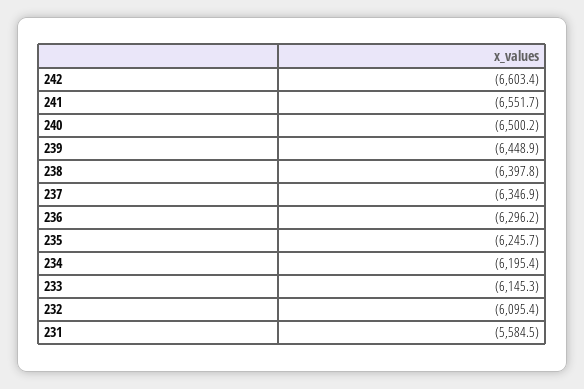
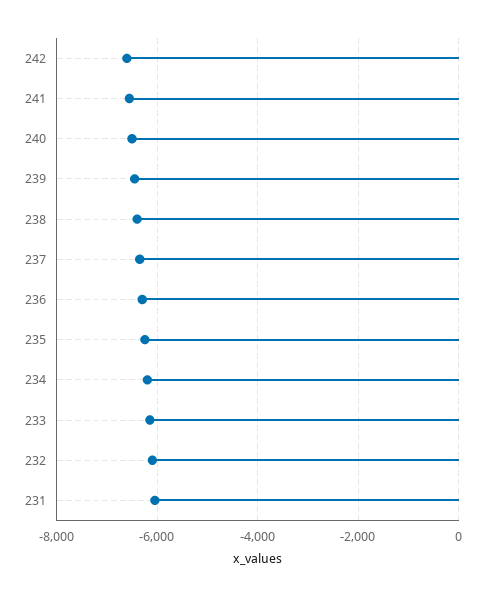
231: -5584.5 -> -6000

